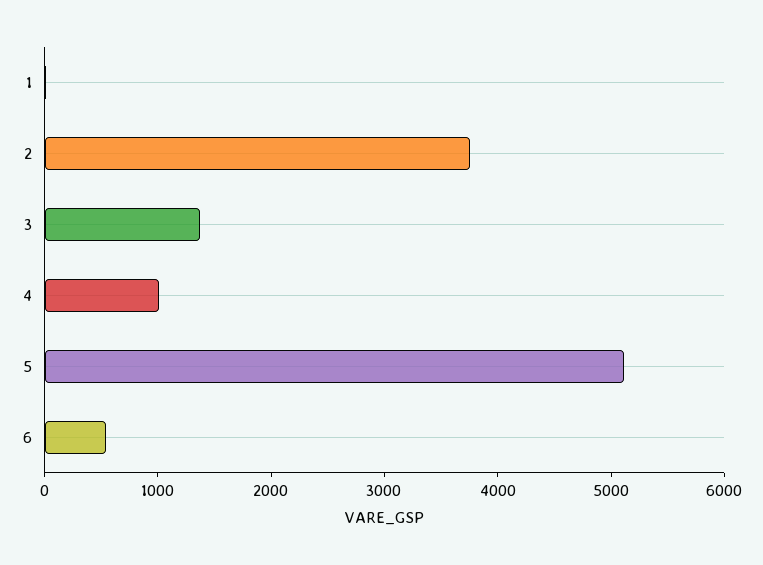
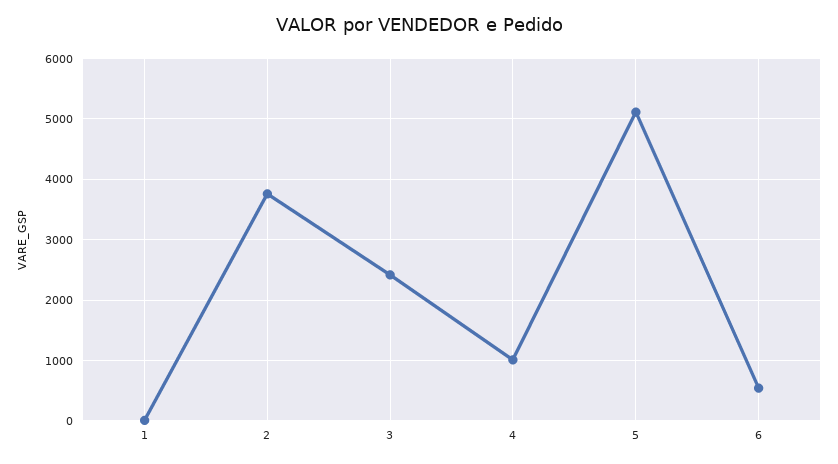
3: 1400 -> 2400

